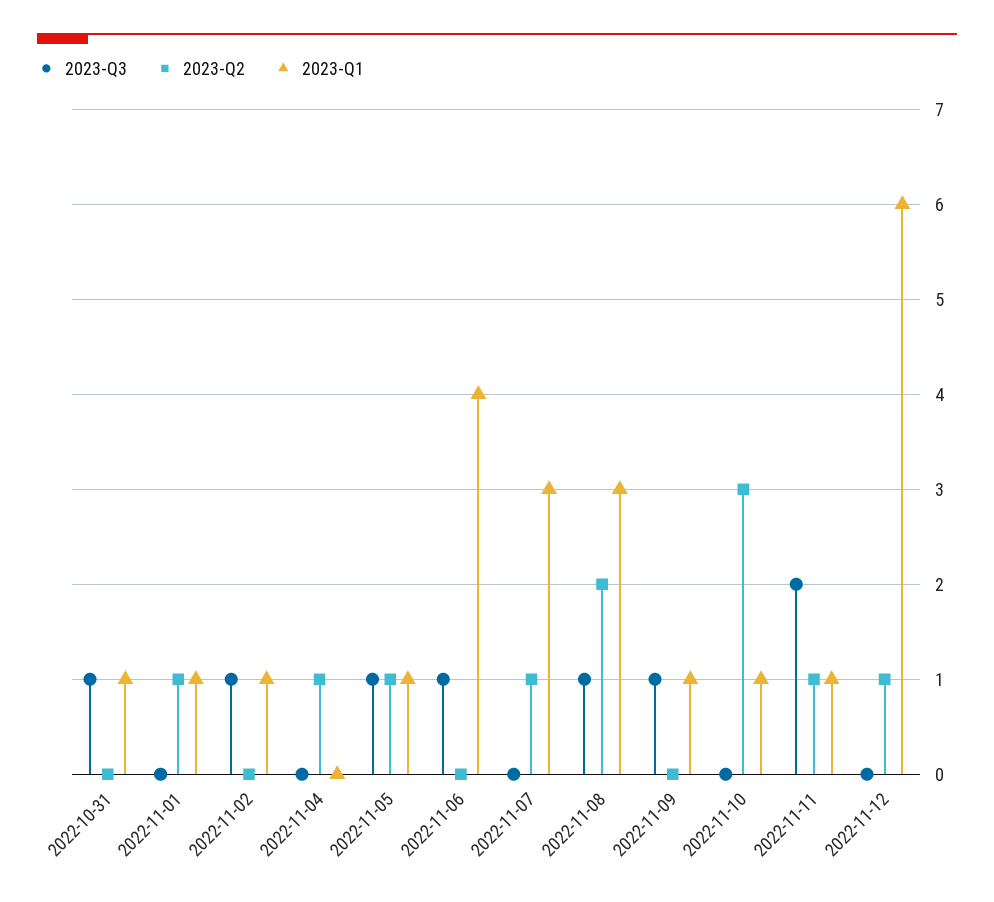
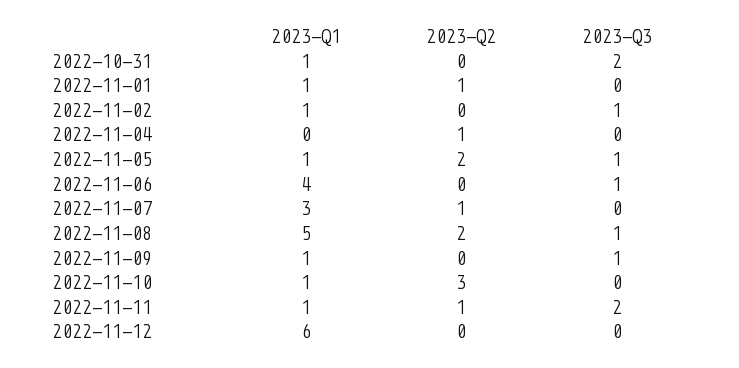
2023-Q3, 2022-10-31: 1 -> 2
2023-Q2, 2022-11-05: 1 -> 2
2023-Q1, 2022-11-08: 3 -> 5
2023-Q2, 2022-11-12: 1 -> 0

